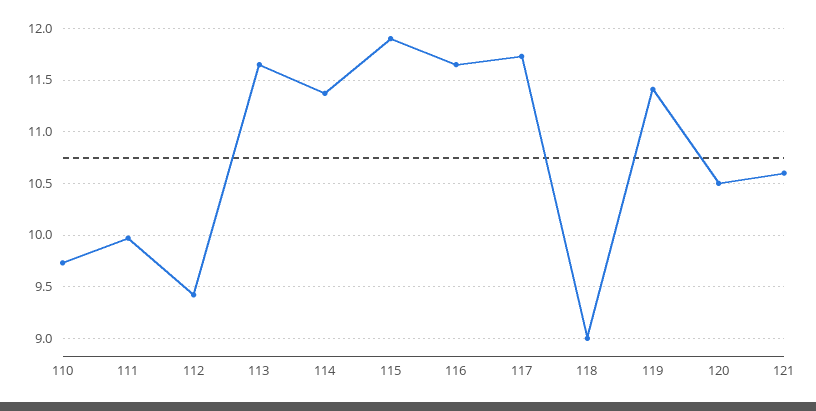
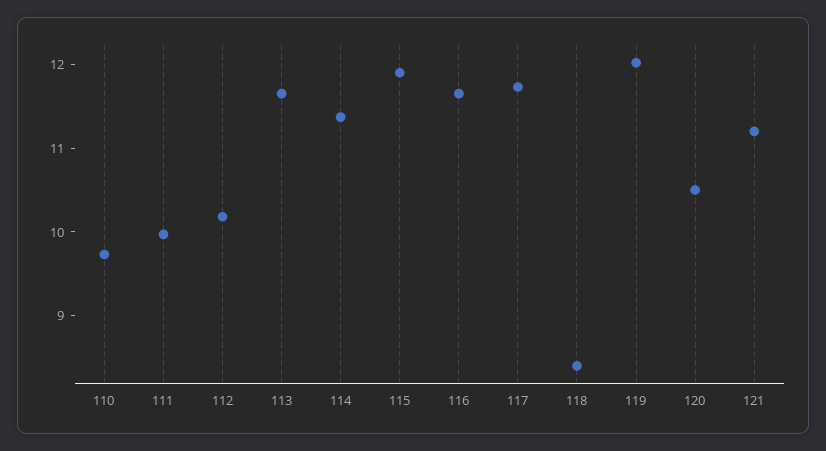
112: 9.4 -> 10.2
118: 9 -> 8.4
119: 11.4 -> 12
121: 10.6 -> 11.2

